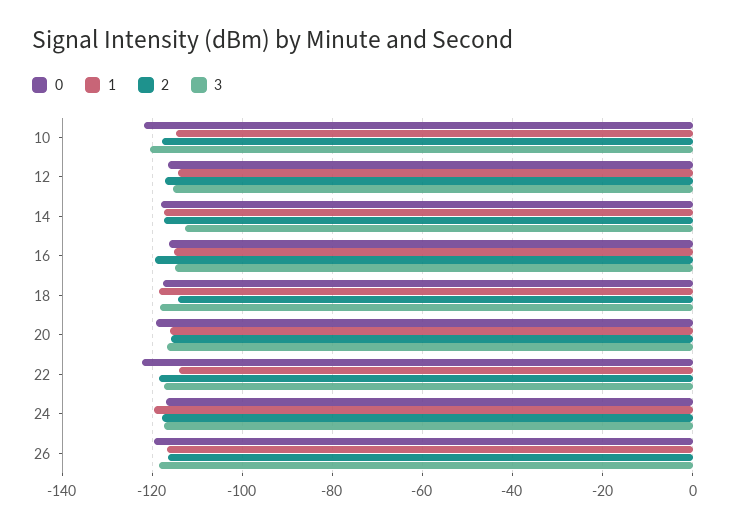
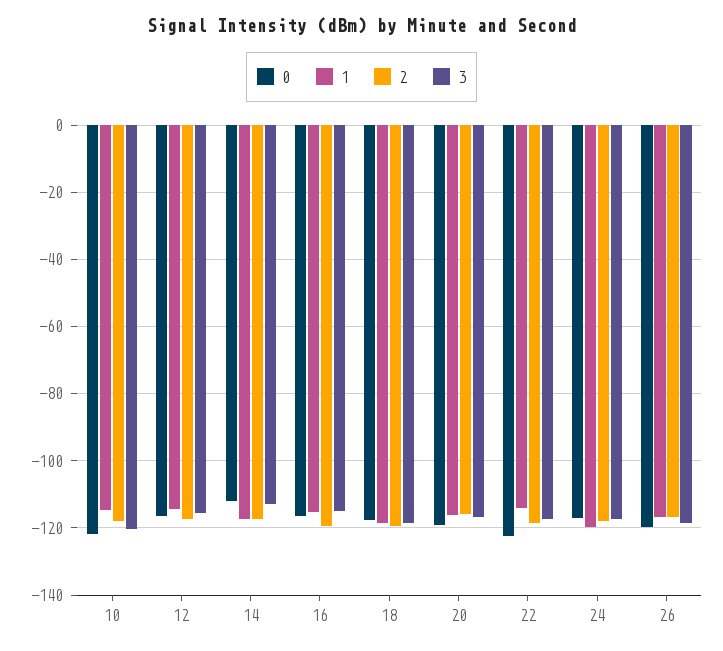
0, 14: -118 -> -112
2, 18: -114 -> -120

